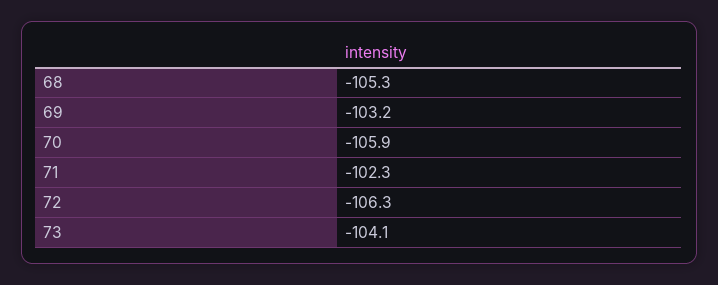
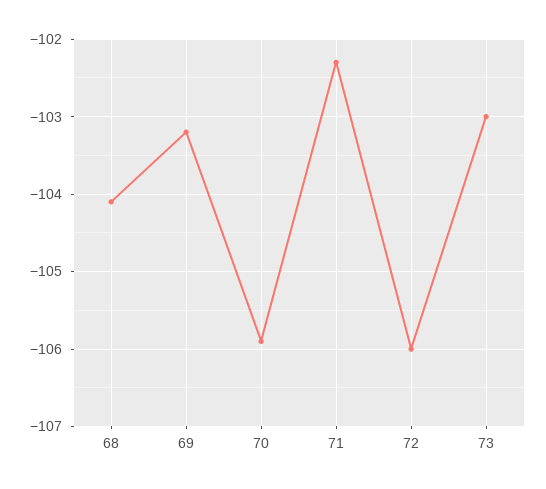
68: -105.3 -> -104.1
72: -106.3 -> -106
73: -104.1 -> -103

